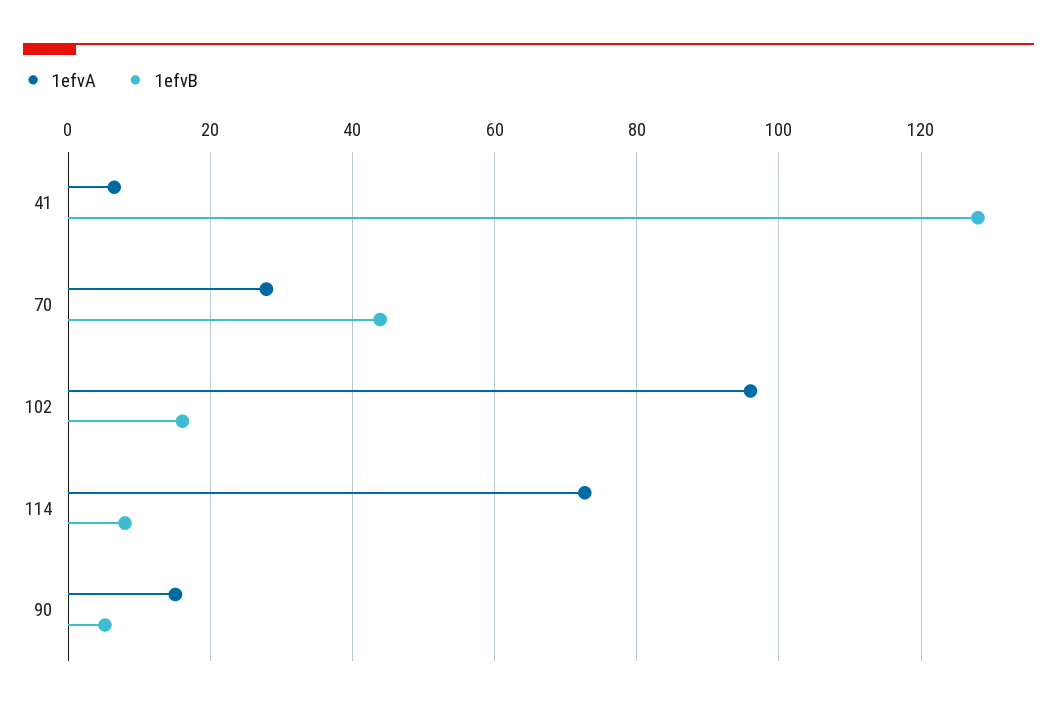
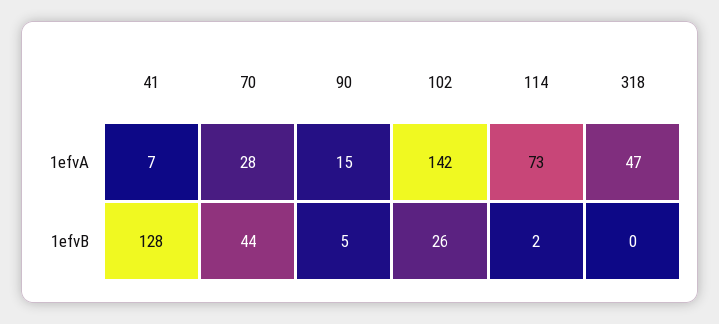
1efvA, 102: 96 -> 142
1efvB, 102: 16 -> 26
1efvB, 114: 8 -> 2
1efvA, 318: none -> 47
1efvB, 318: none -> 0

